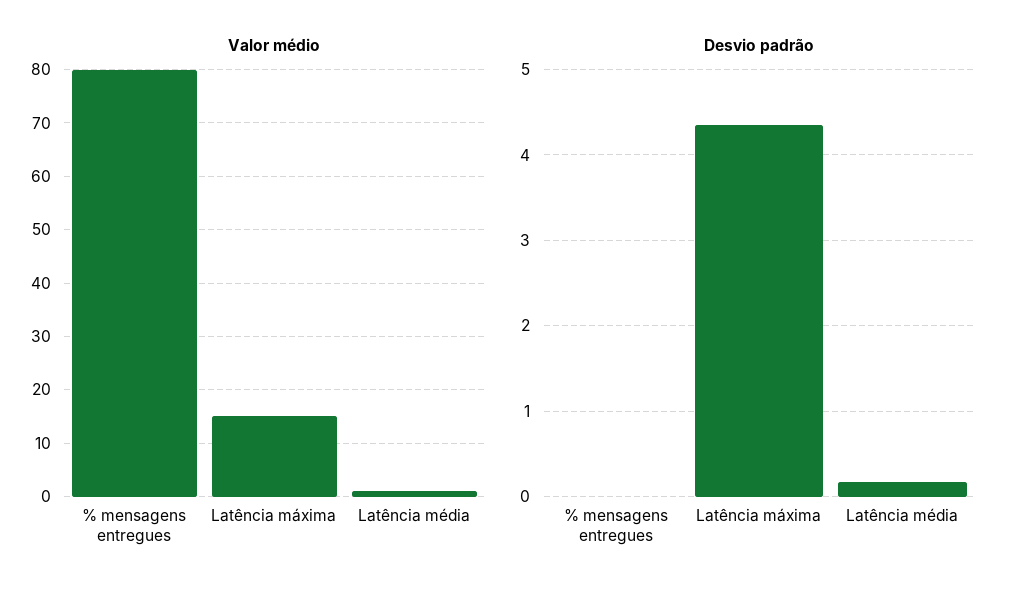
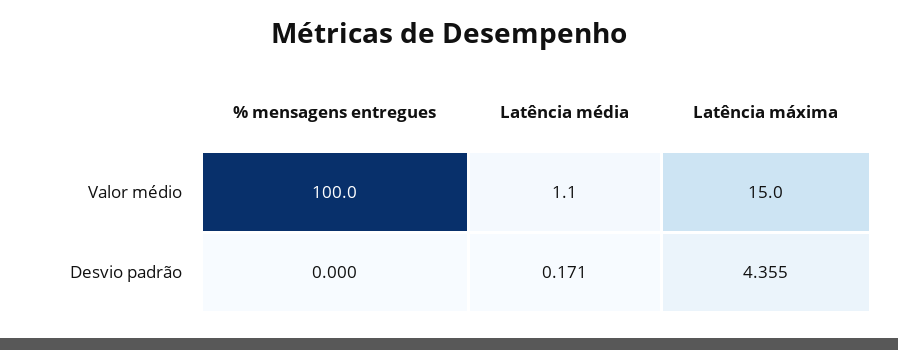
Valor médio, % mensagens entregues: 80 -> 100

